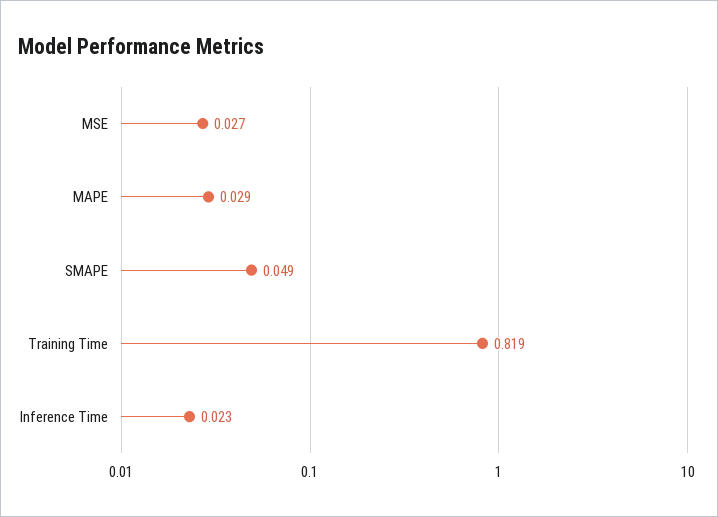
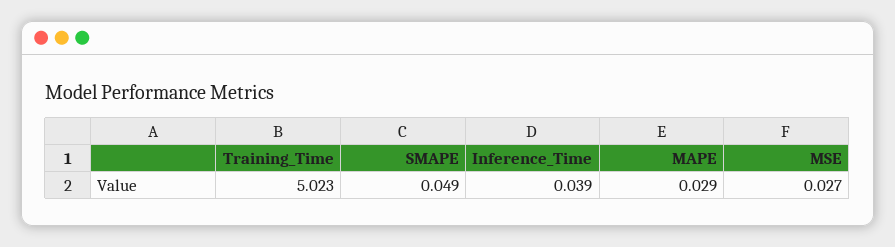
Training Time: 0.819 -> 5.023
Inference Time: 0.023 -> 0.039

